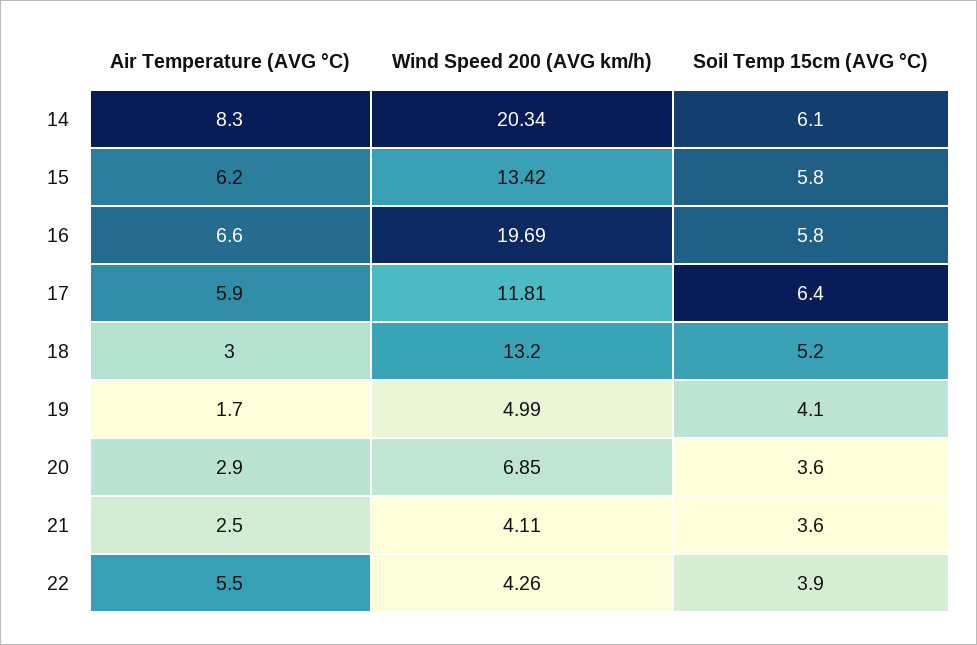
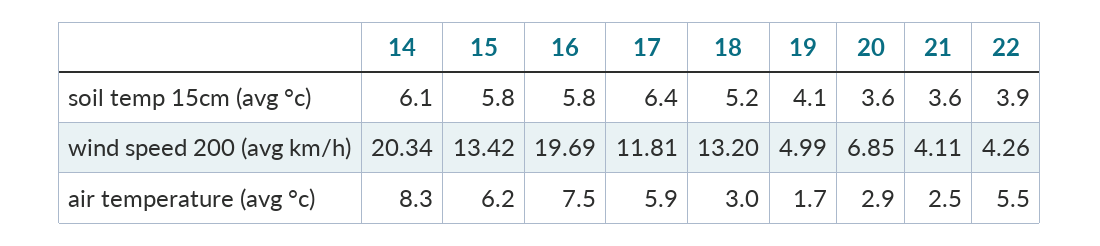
Air Temperature (AVG °C), 16: 6.6 -> 7.5

